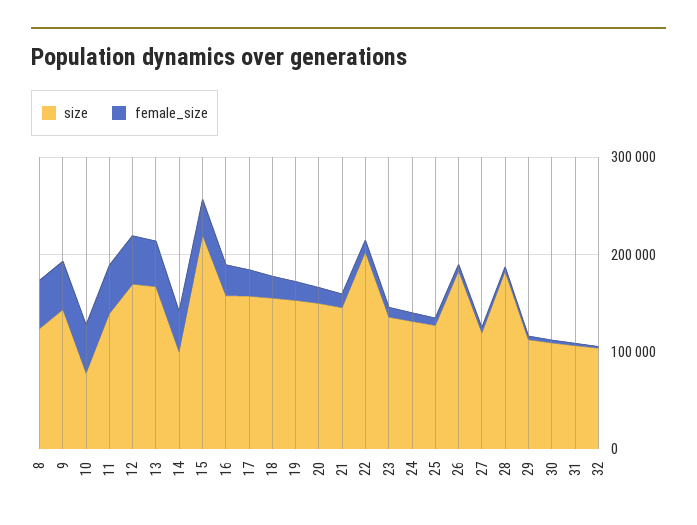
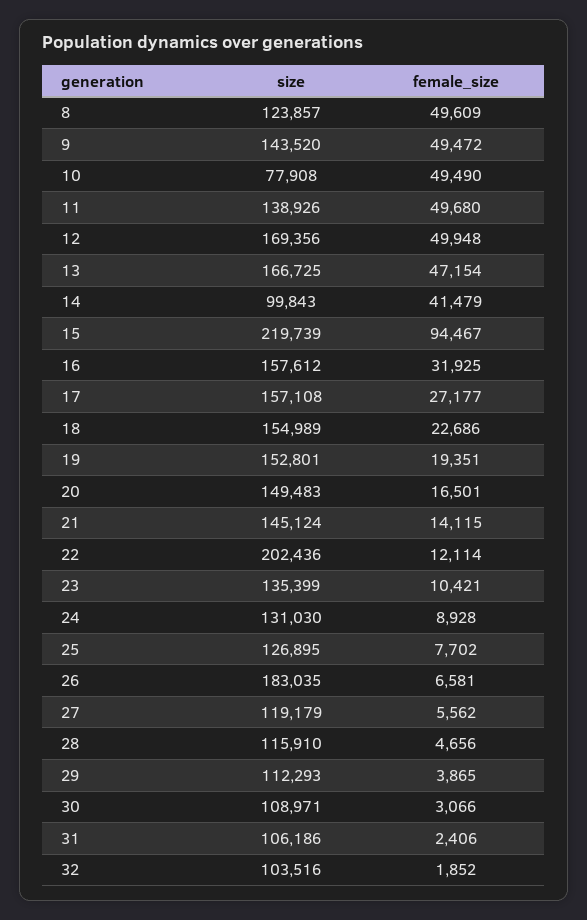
female_size, 15: 40000 -> 94467
size, 28: 180000 -> 115910

